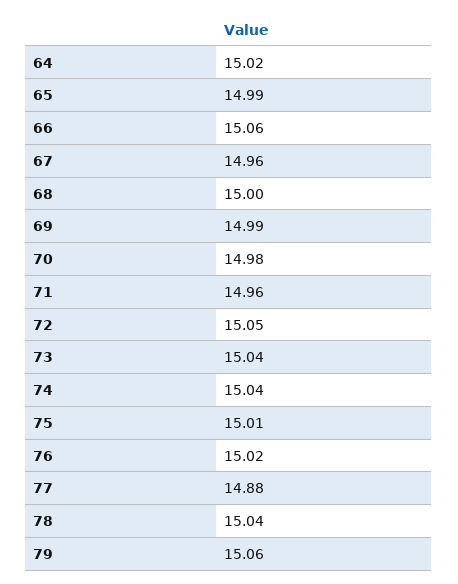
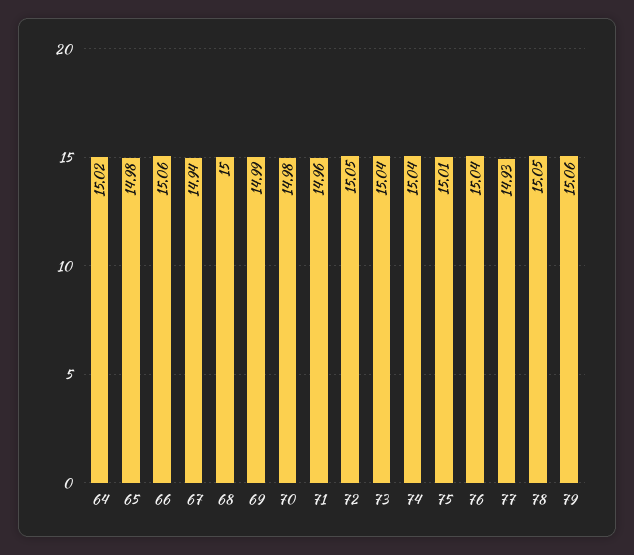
65: 14.99 -> 14.98
67: 14.96 -> 14.94
76: 15.02 -> 15.04
77: 14.88 -> 14.93
78: 15.04 -> 15.05

